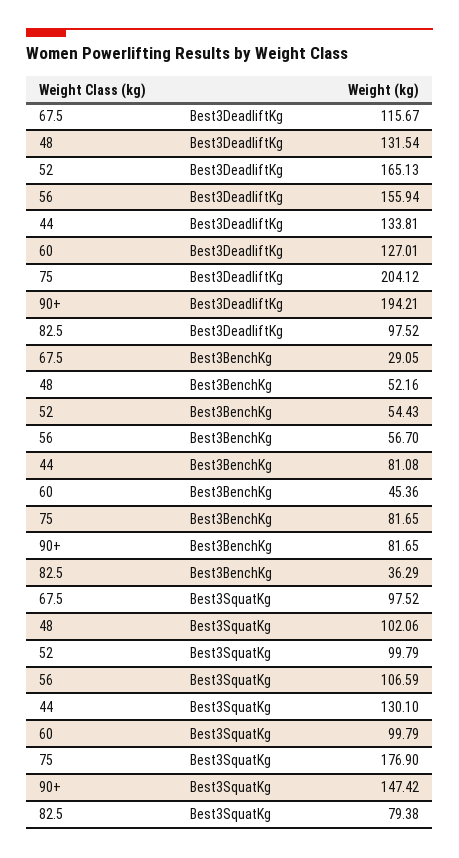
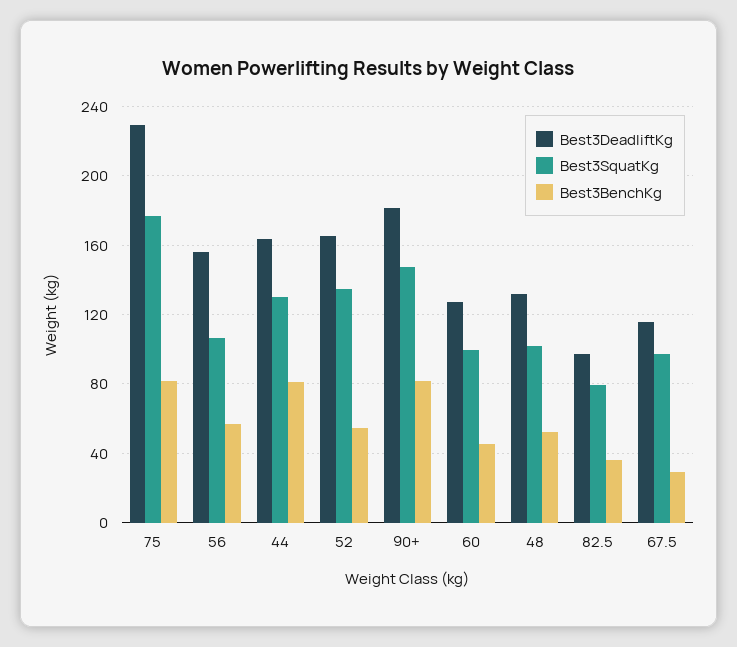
Best3DeadliftKg, 44: 133.81 -> 165
Best3DeadliftKg, 75: 204.12 -> 230
Best3DeadliftKg, 90+: 194.21 -> 180
Best3SquatKg, 52: 99.79 -> 135

